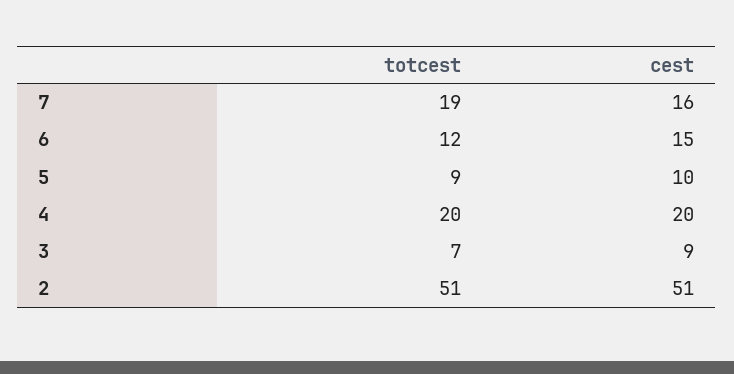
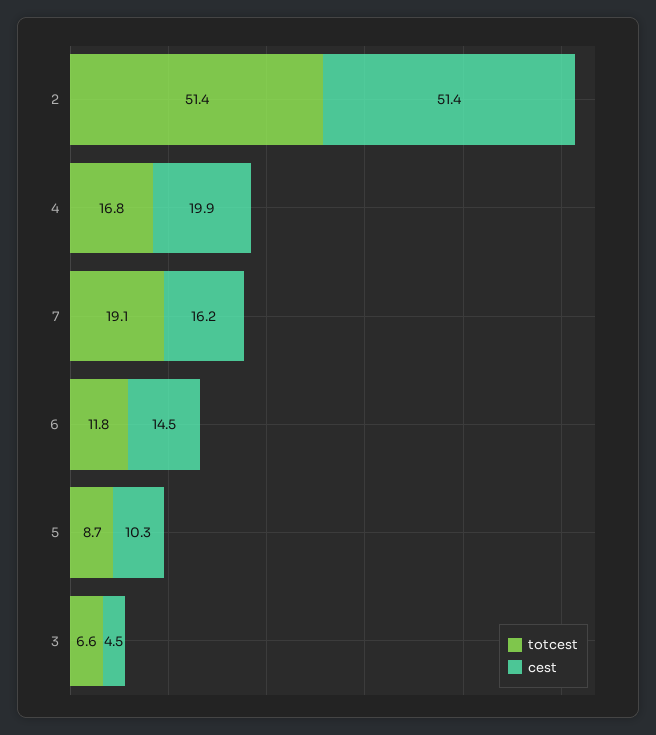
totcest, 4: 20 -> 16.8
cest, 3: 9 -> 4.5

